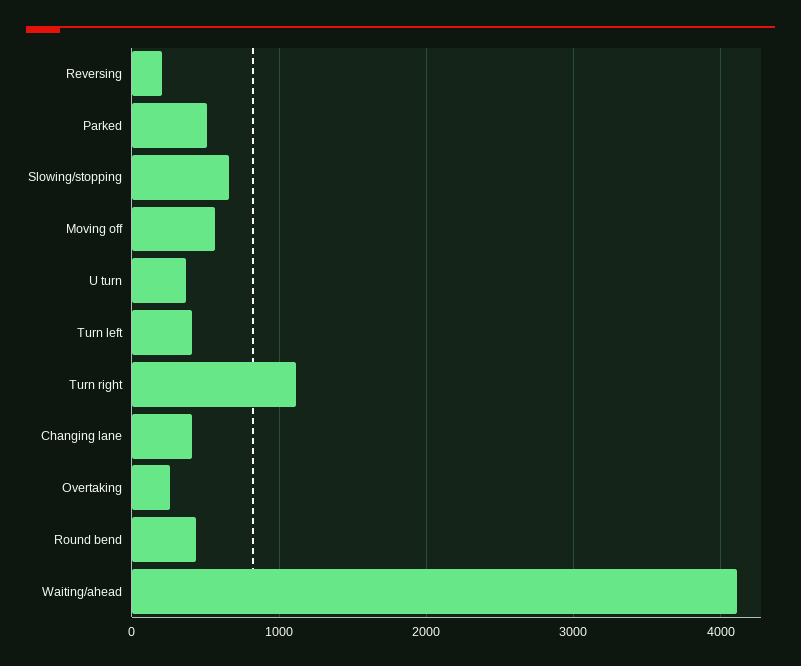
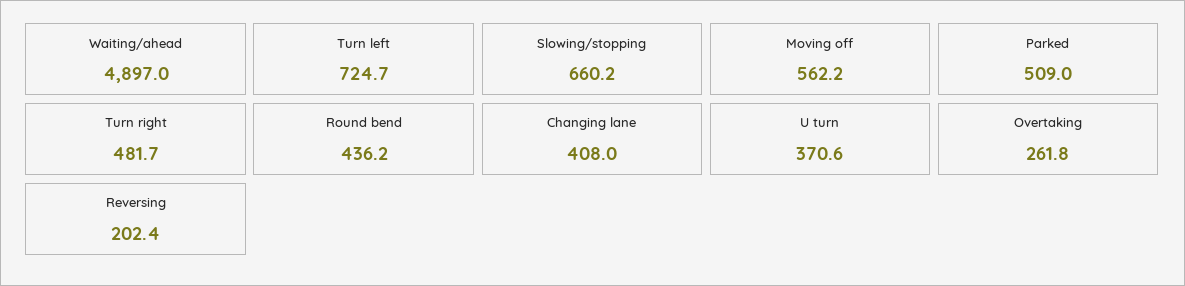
Turn left: 400 -> 724.7
Turn right: 1100 -> 481.7
Waiting/ahead: 4100 -> 4897

